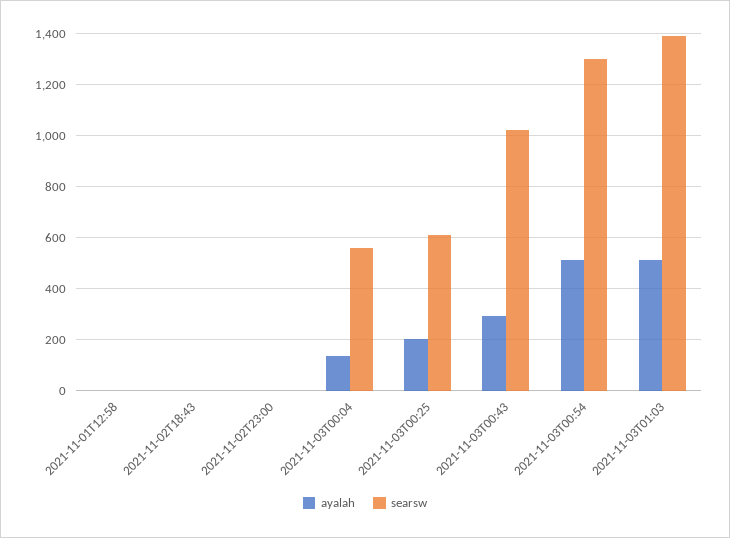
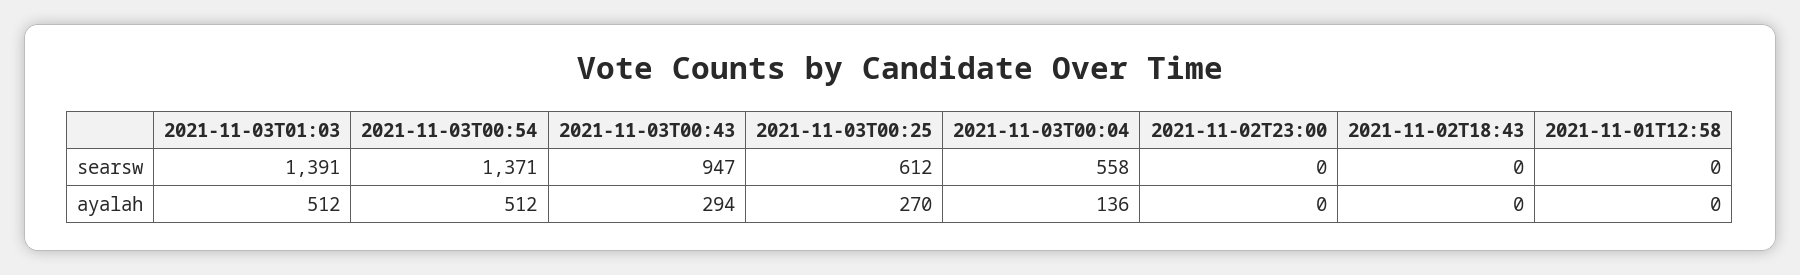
ayalah, 2021-11-03T00:25: 200 -> 270
searsw, 2021-11-03T00:43: 1025 -> 947
searsw, 2021-11-03T00:54: 1300 -> 1371

